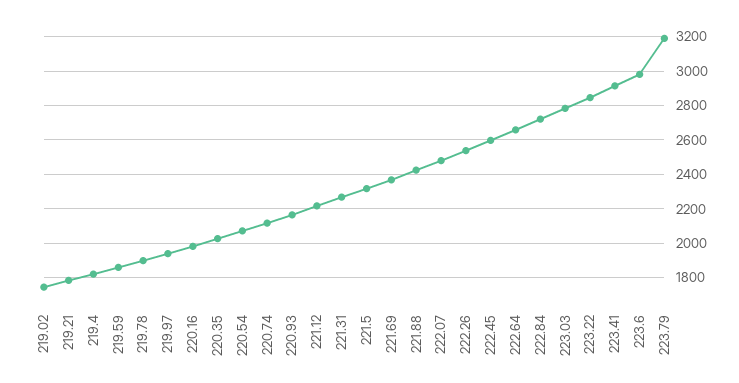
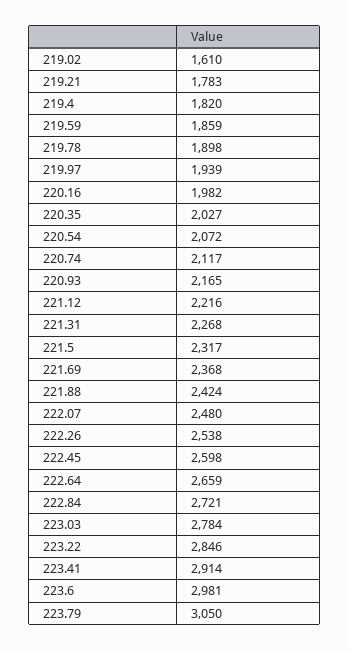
219.02: 1750 -> 1610
223.79: 3200 -> 3050

